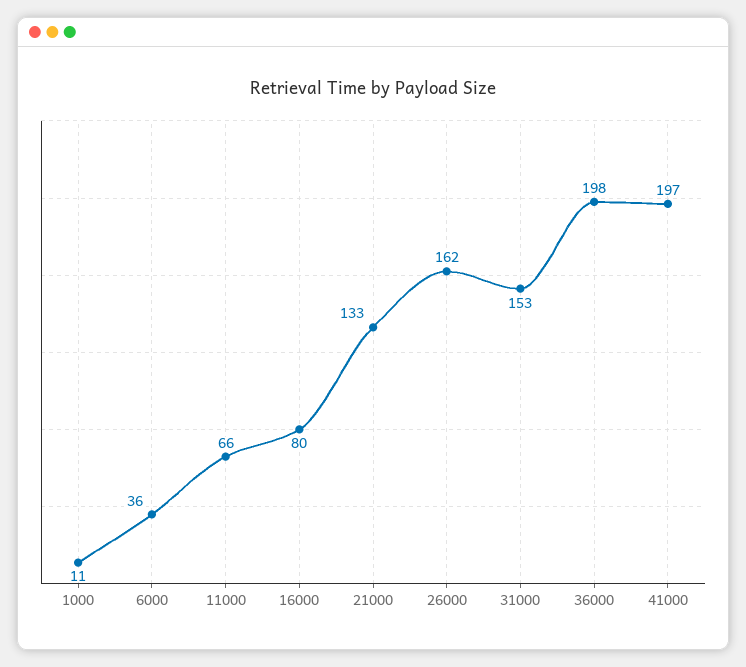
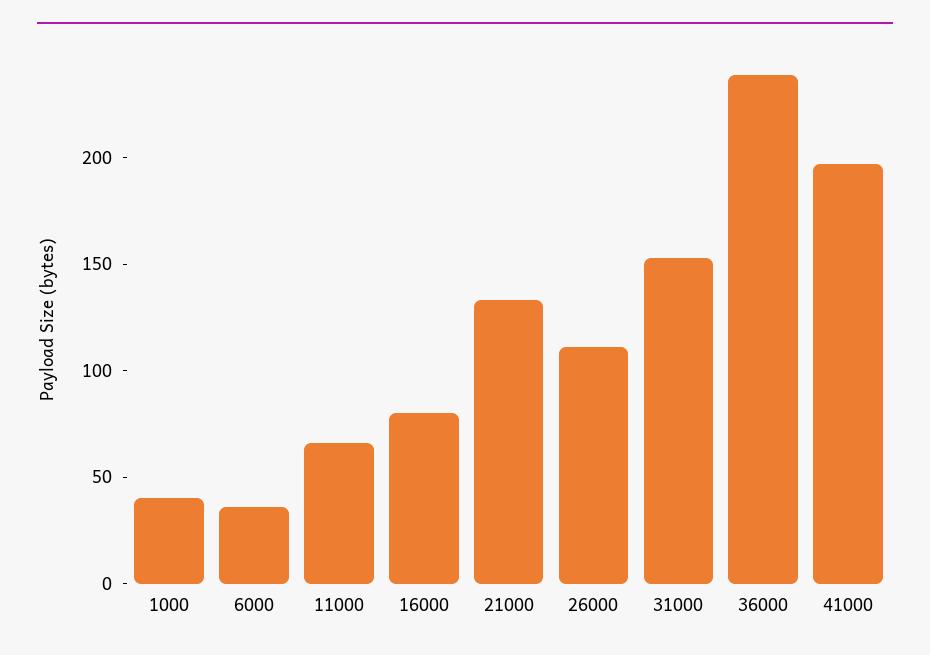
1000: 11 -> 40
26000: 162 -> 110
36000: 198 -> 240

